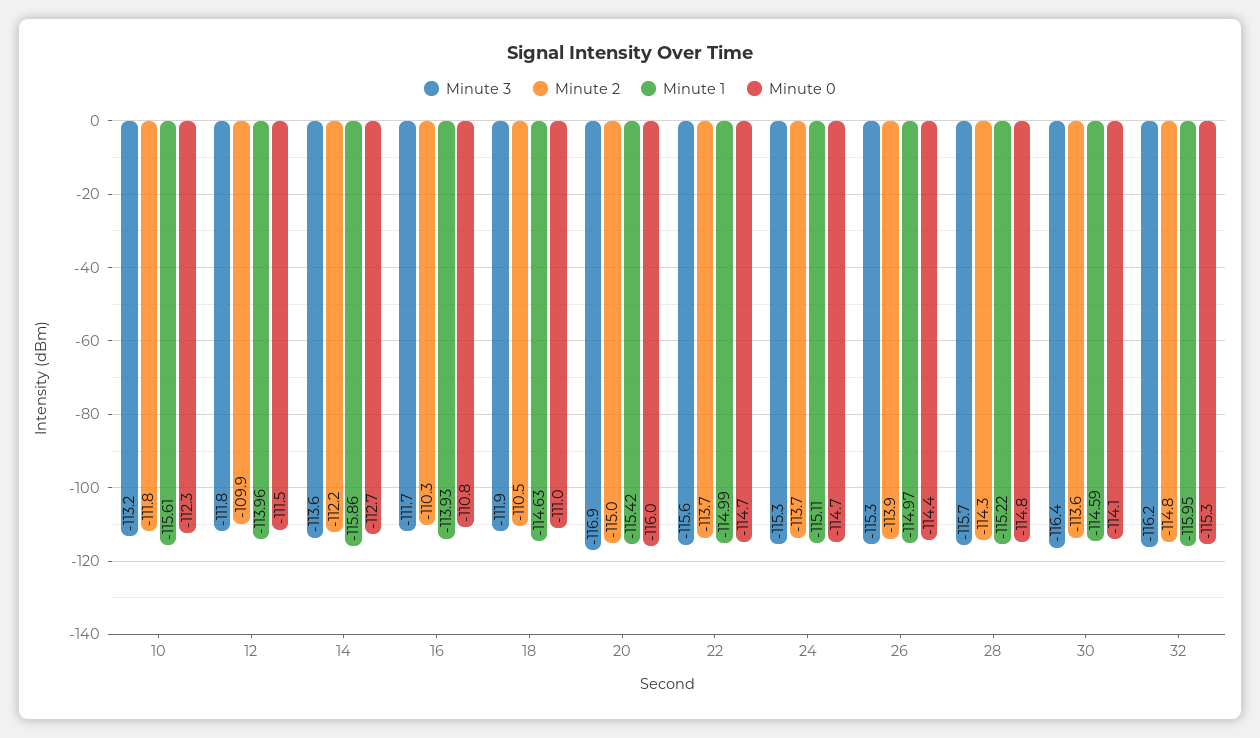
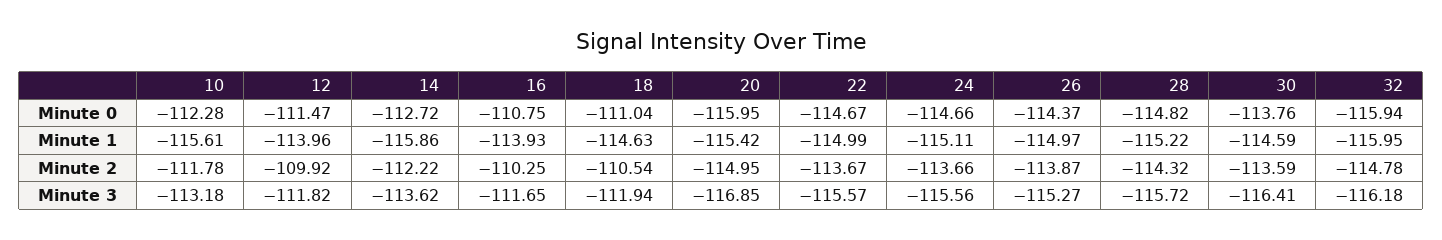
Minute 3, 24: -115.3 -> -115.56
Minute 0, 30: -114.1 -> -113.76
Minute 0, 32: -115.3 -> -115.94

